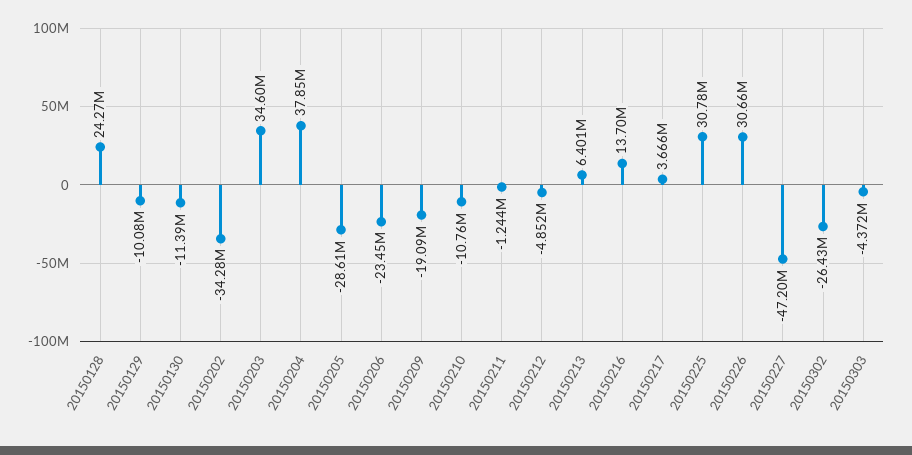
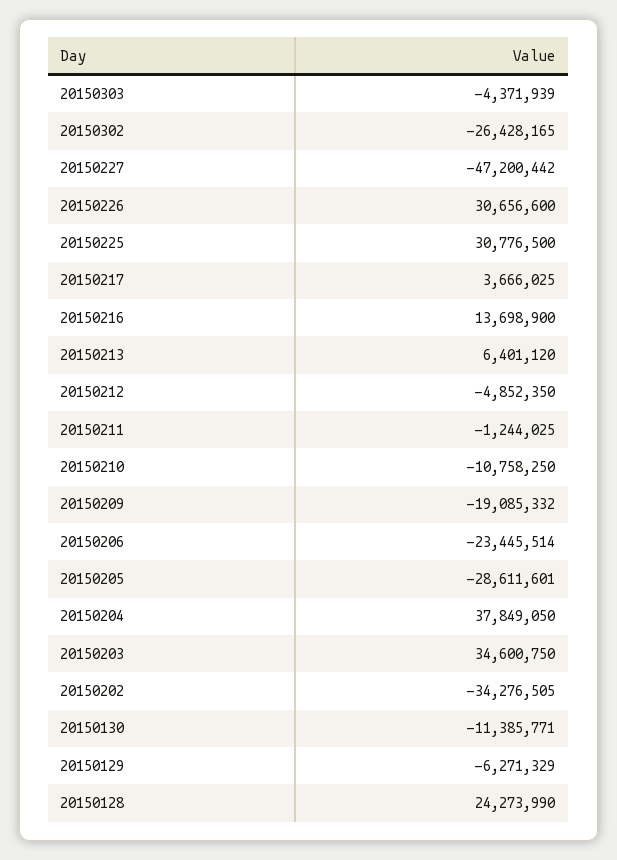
20150129: -10080000 -> -6271329

